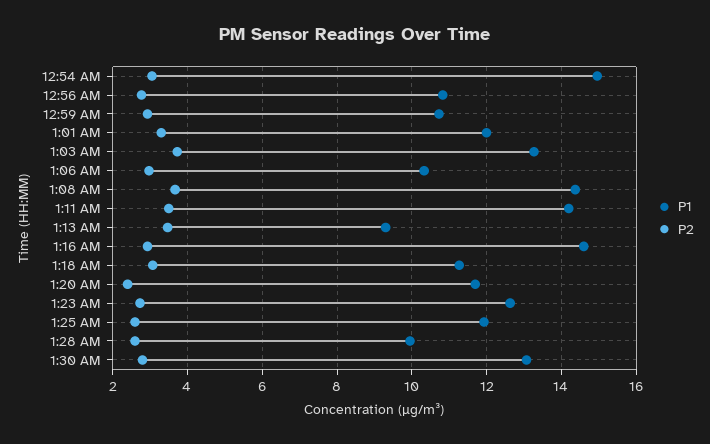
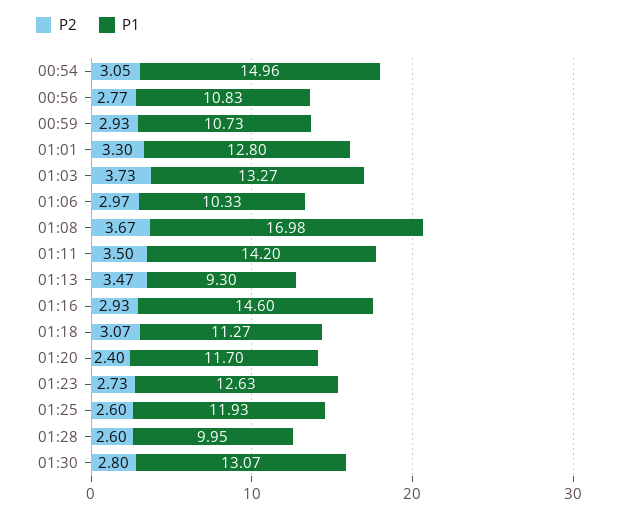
P1, 1:01 AM: 12 -> 12.8
P1, 1:08 AM: 14.4 -> 16.98

